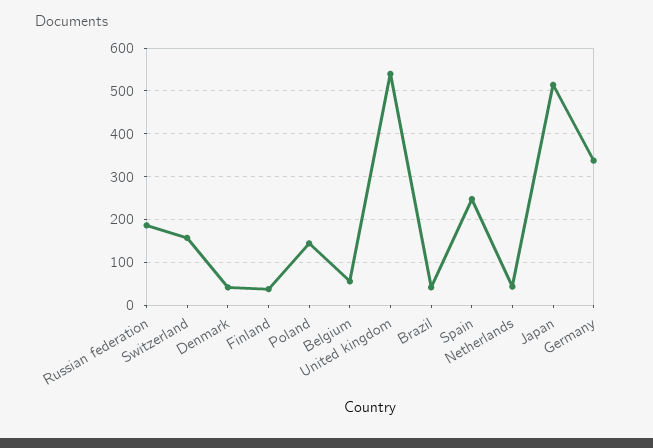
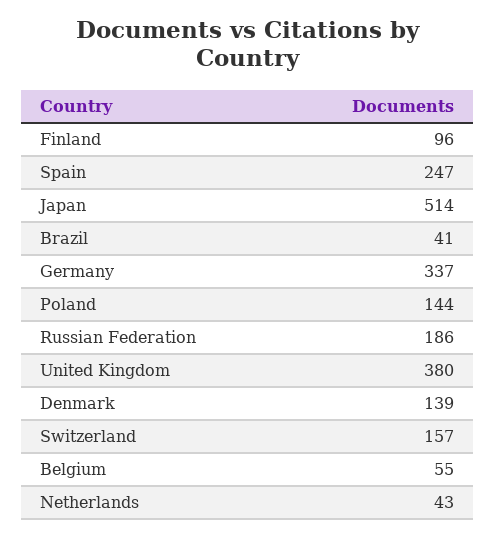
Denmark: 40 -> 139
Finland: 40 -> 96
United kingdom: 540 -> 380

